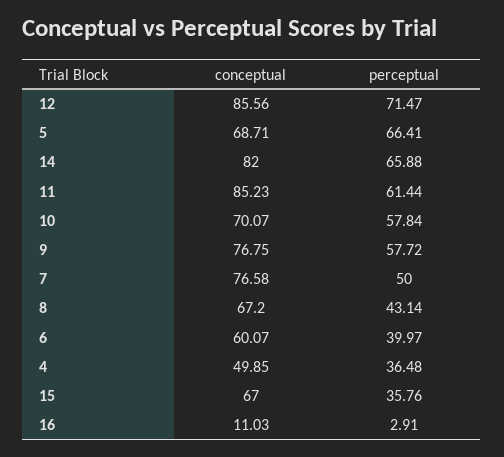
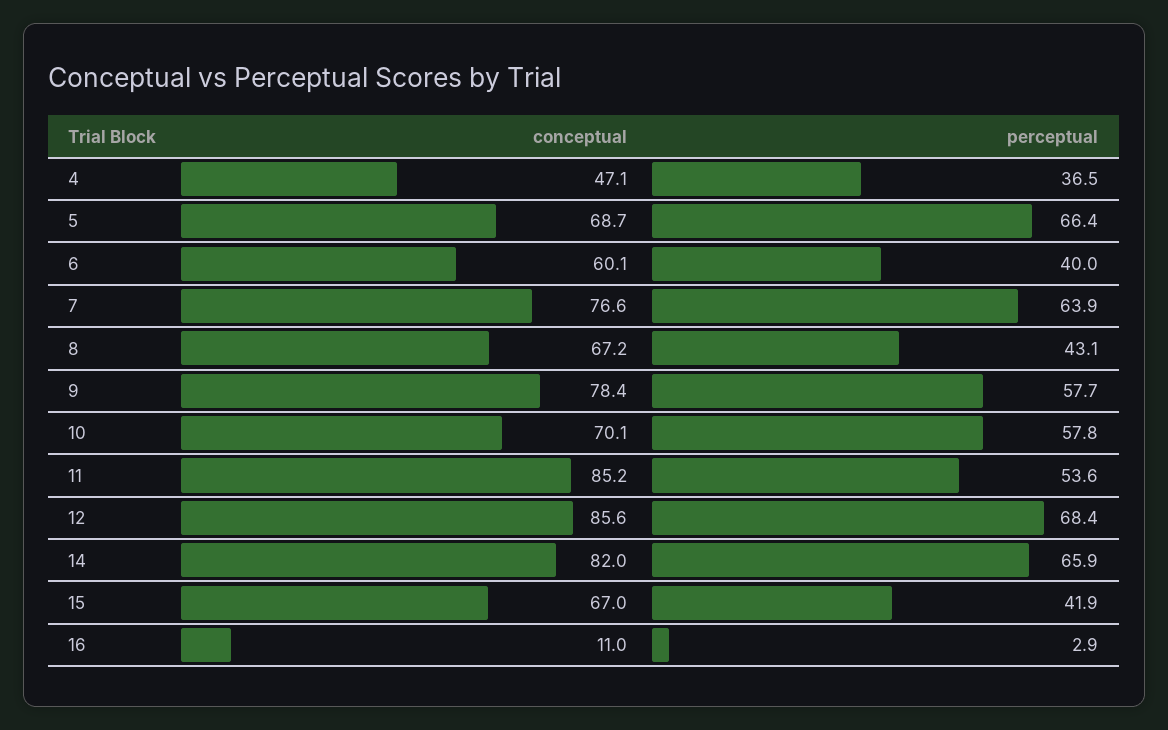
perceptual, 12: 71.47 -> 68.4
perceptual, 11: 61.44 -> 53.6
conceptual, 9: 76.75 -> 78.4
perceptual, 7: 50 -> 63.9
conceptual, 4: 49.85 -> 47.1
perceptual, 15: 35.76 -> 41.9

